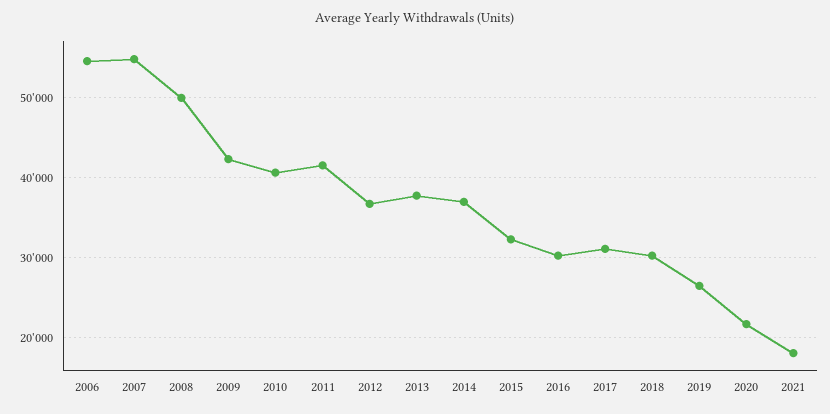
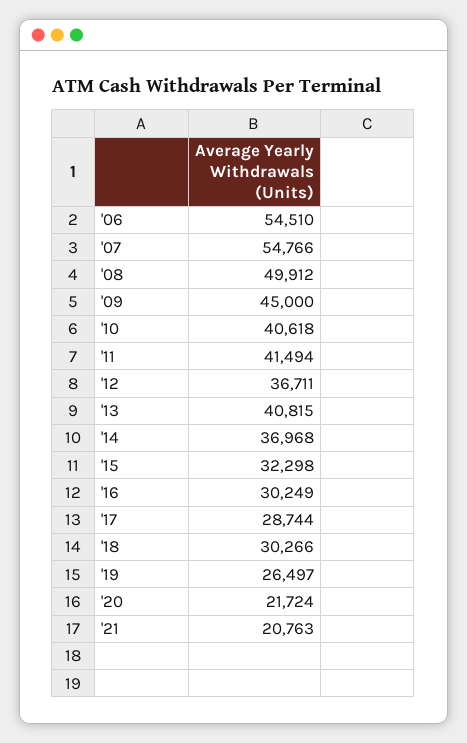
2009: 42000 -> 45000
2013: 38000 -> 40815
2017: 31000 -> 28744
2021: 18000 -> 20763

